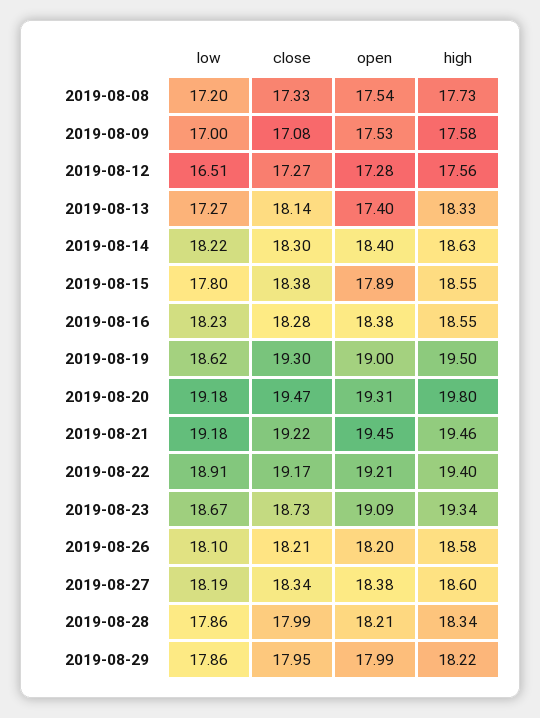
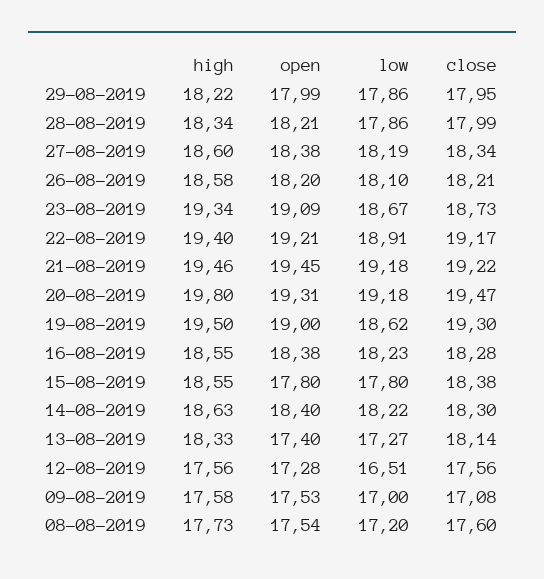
close, 2019-08-08: 17.33 -> 17.6
close, 2019-08-12: 17.27 -> 17.56
open, 2019-08-15: 17.89 -> 17.8

